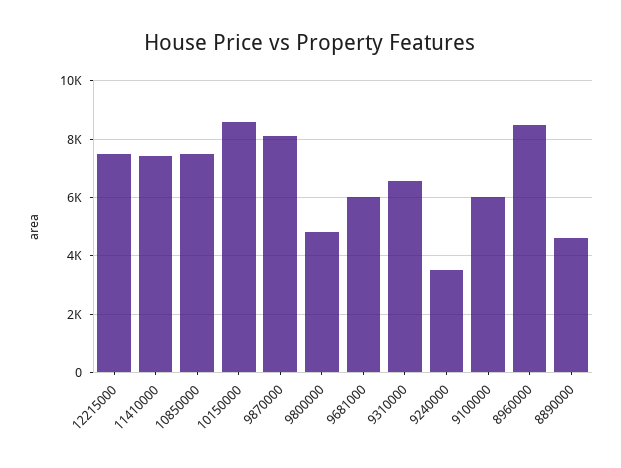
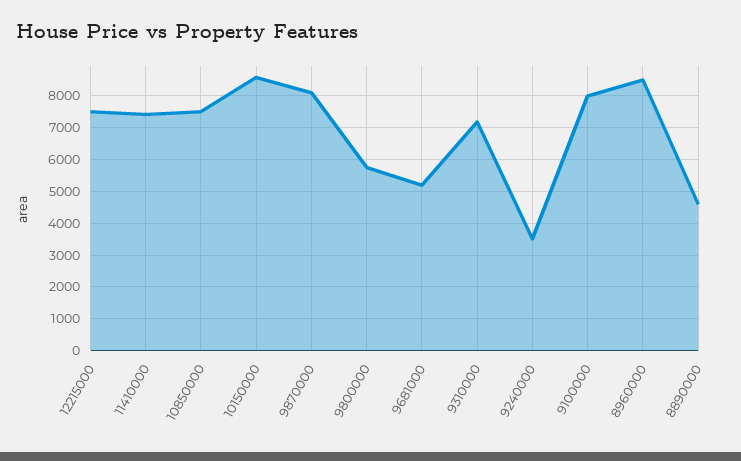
9800000: 4750 -> 5800
9681000: 6000 -> 5200
9310000: 6500 -> 7200
9100000: 6000 -> 8000

